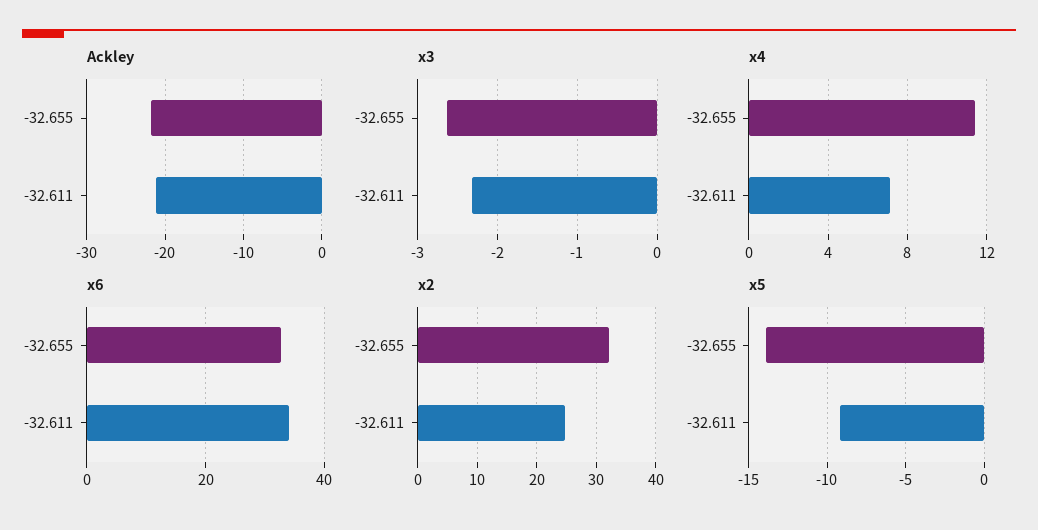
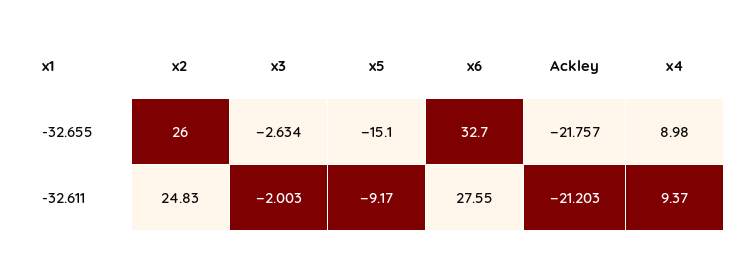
x3, -32.611: -2.3 -> -2.003
x4, -32.655: 11.5 -> 8.98
x4, -32.611: 7 -> 9.37
x6, -32.611: 34 -> 27.55
x2, -32.655: 32 -> 26
x5, -32.655: -14 -> -15.1

